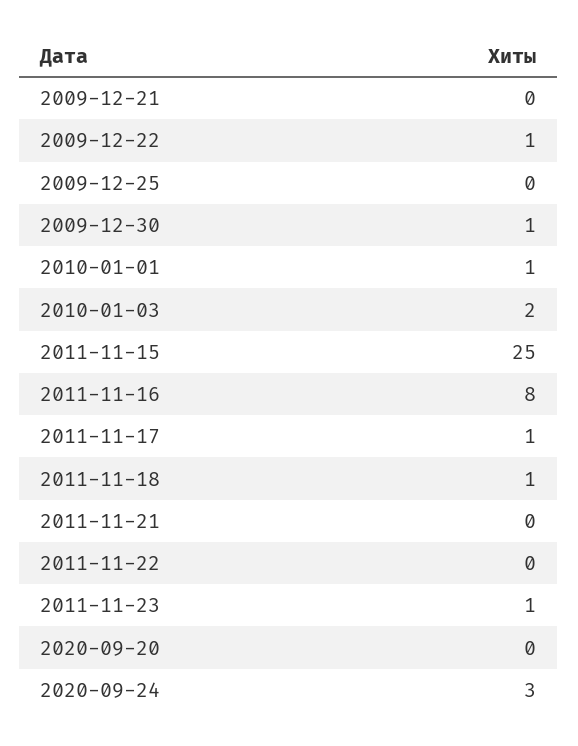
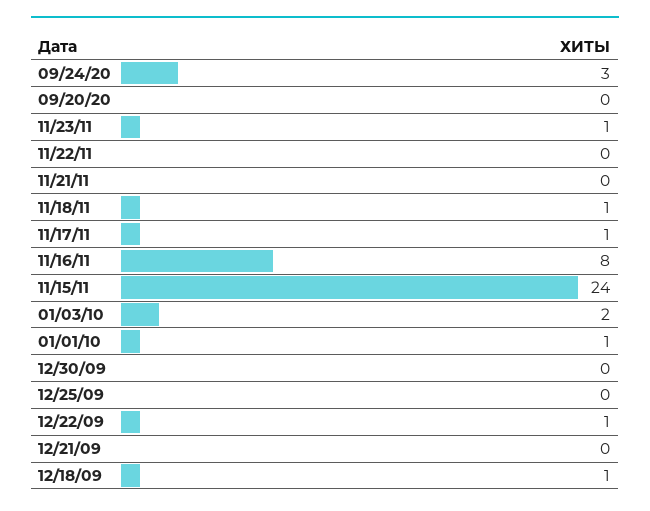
2009-12-30: 1 -> 0
2011-11-15: 25 -> 24
12/18/09: none -> 1

